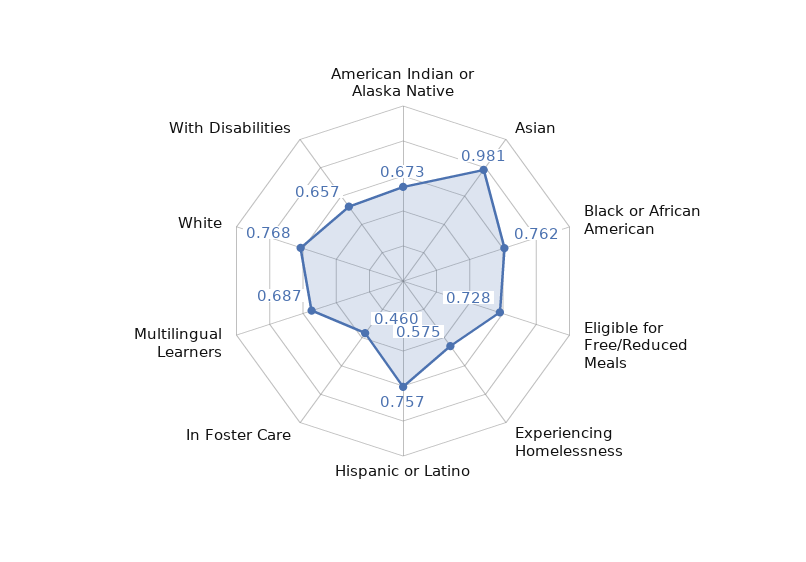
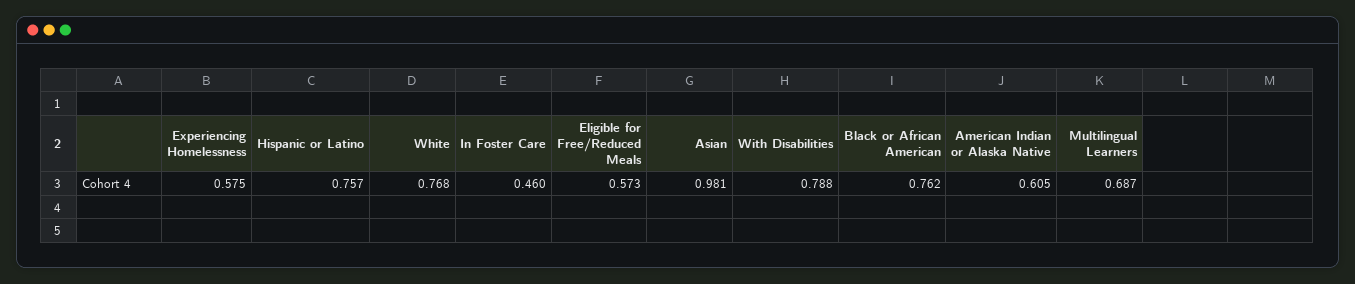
American Indian or Alaska Native: 0.673 -> 0.605
Eligible for Free/Reduced Meals: 0.728 -> 0.573
With Disabilities: 0.657 -> 0.788

